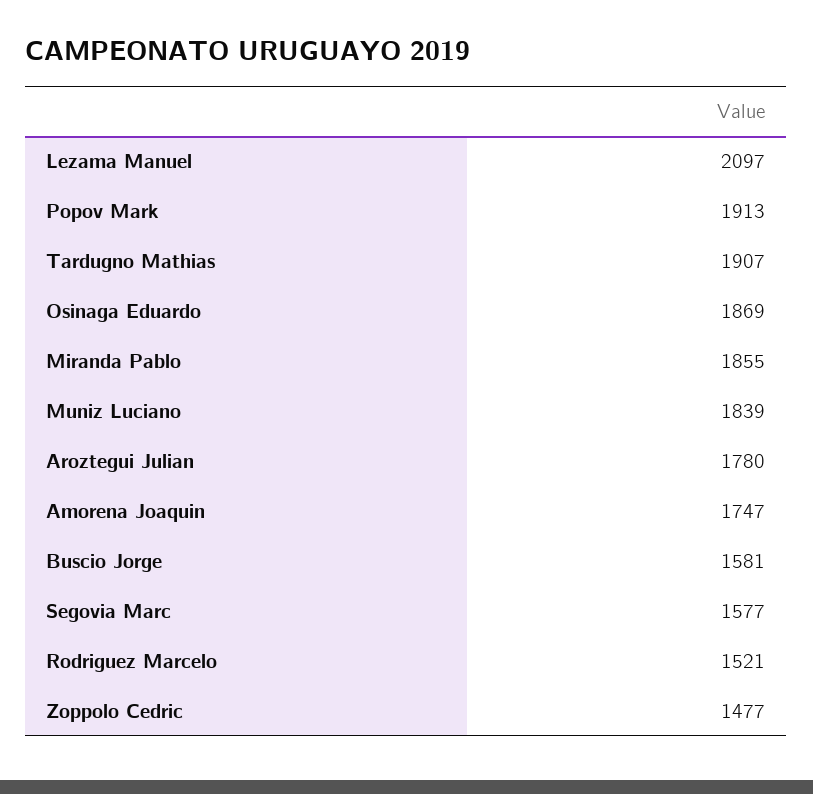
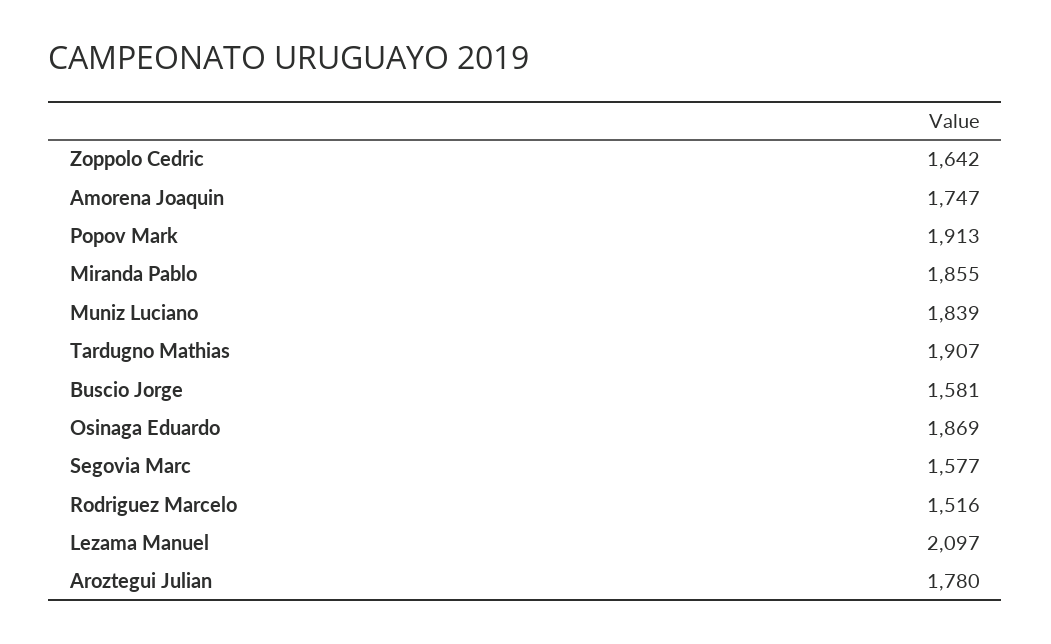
Rodriguez Marcelo: 1521 -> 1516
Zoppolo Cedric: 1477 -> 1642

